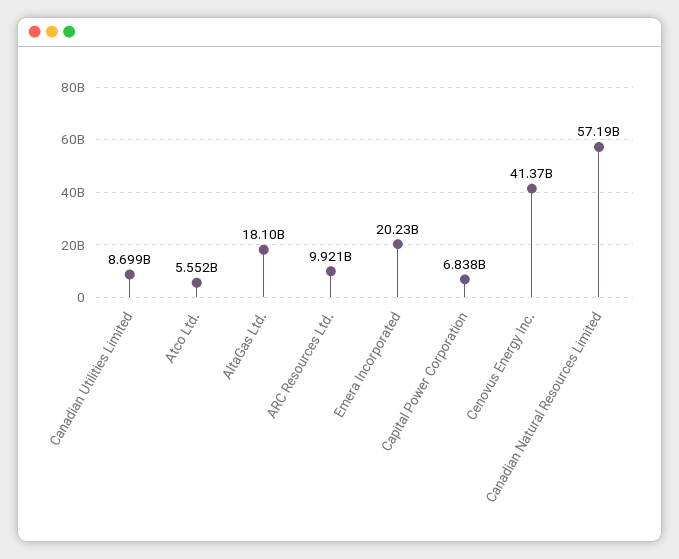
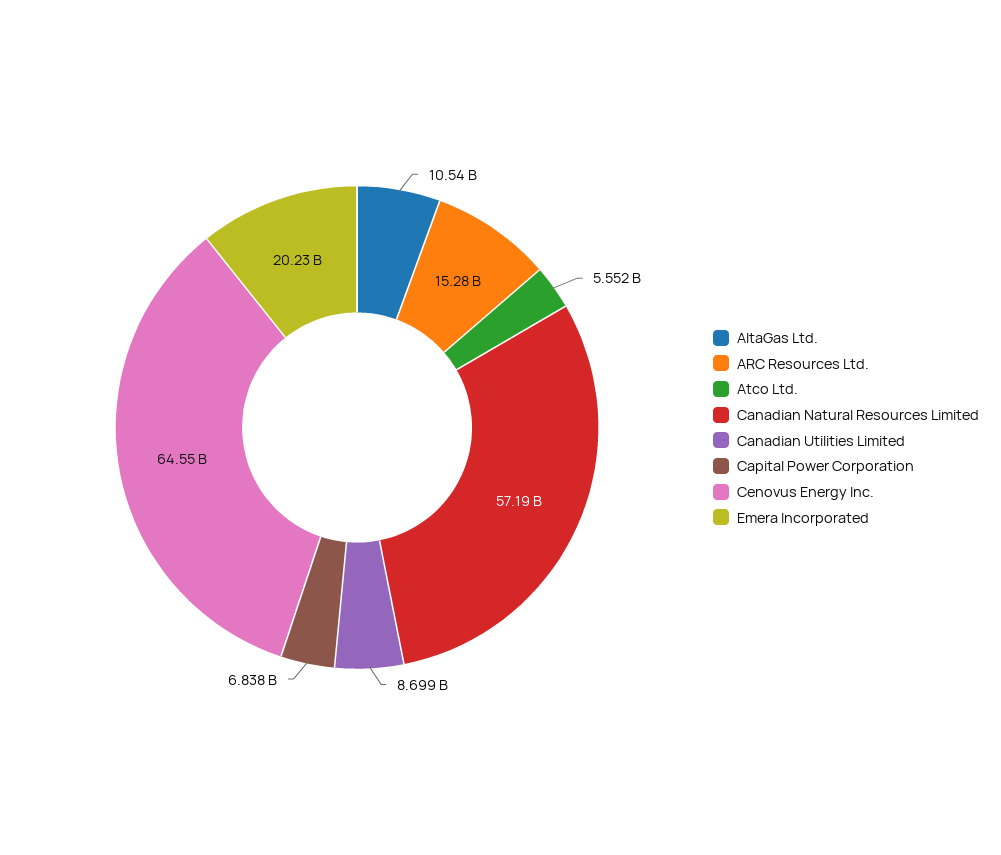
AltaGas Ltd.: 18100000000 -> 10540000000
ARC Resources Ltd.: 9921000000 -> 15280000000
Cenovus Energy Inc.: 41370000000 -> 64550000000

